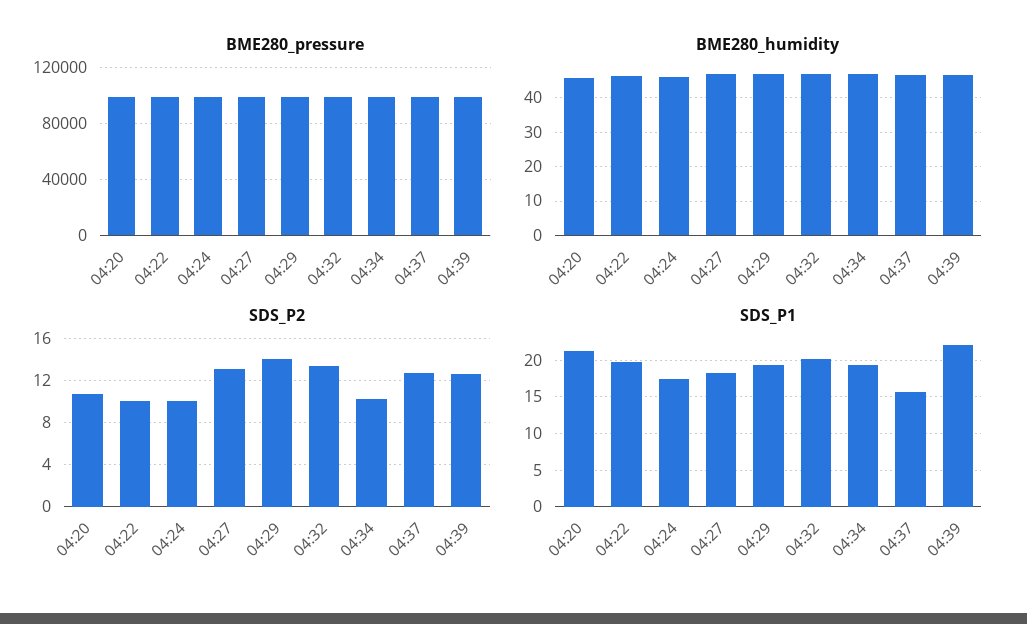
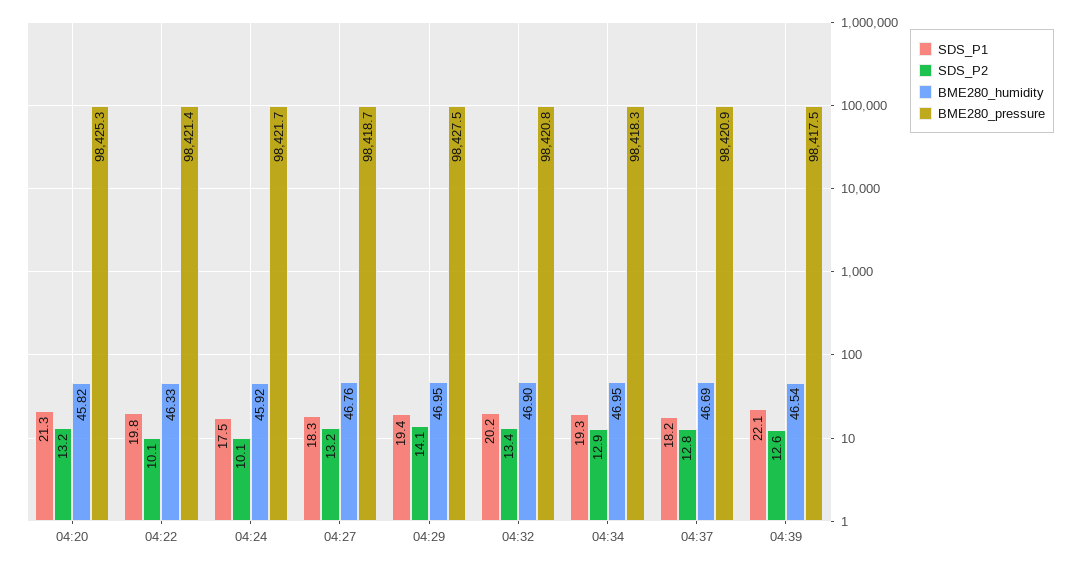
SDS_P2, 04:20: 11 -> 13.2
SDS_P2, 04:34: 10 -> 12.9
SDS_P1, 04:37: 16 -> 18.2

